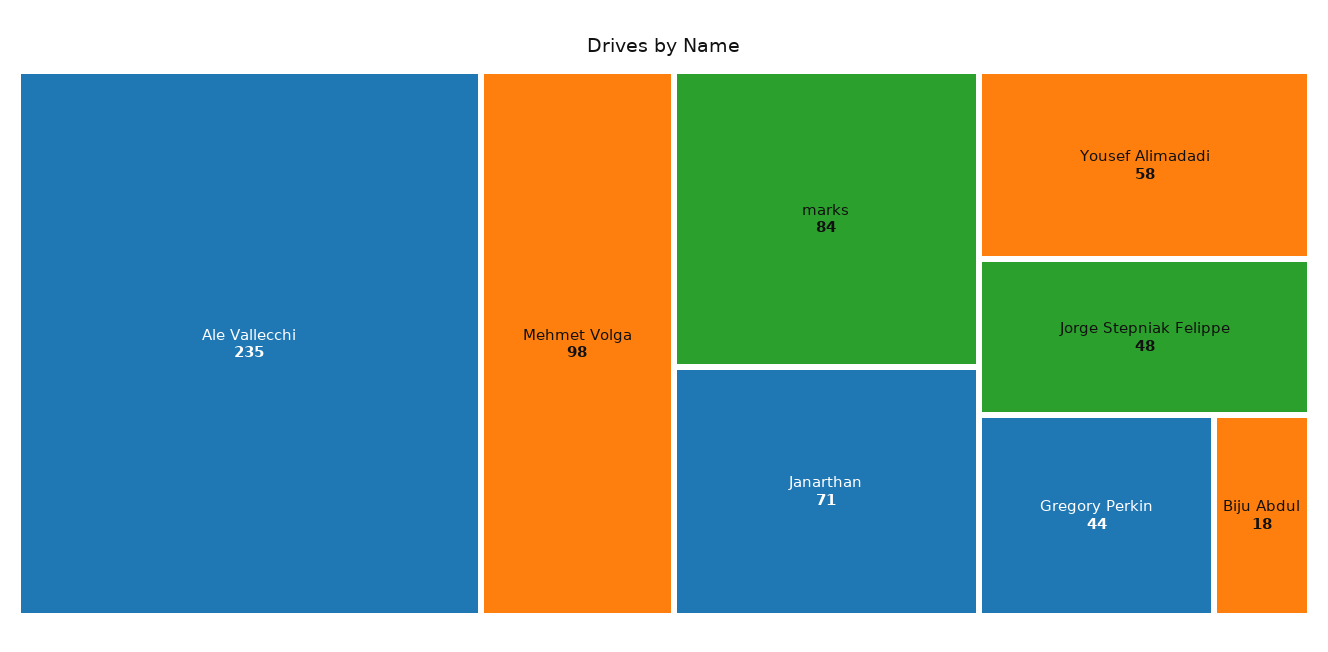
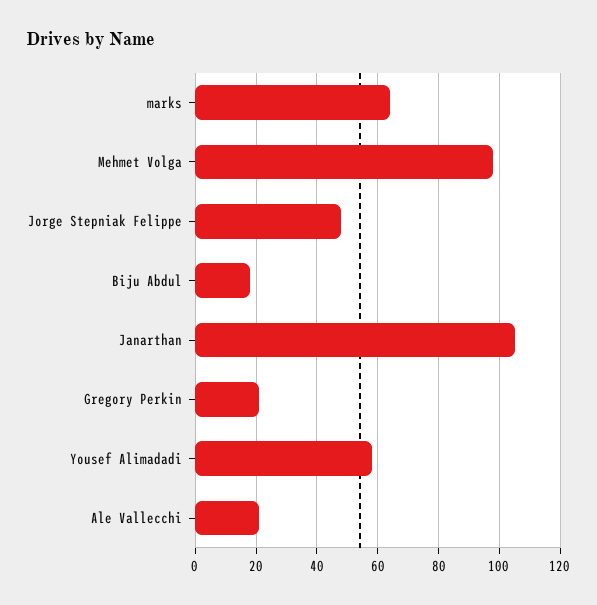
Ale Vallecchi: 235 -> 20
marks: 84 -> 65
Janarthan: 71 -> 105
Gregory Perkin: 44 -> 20

